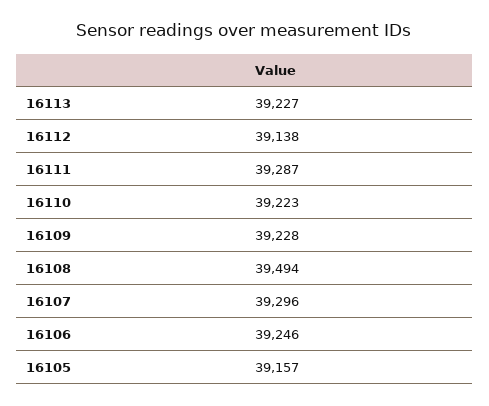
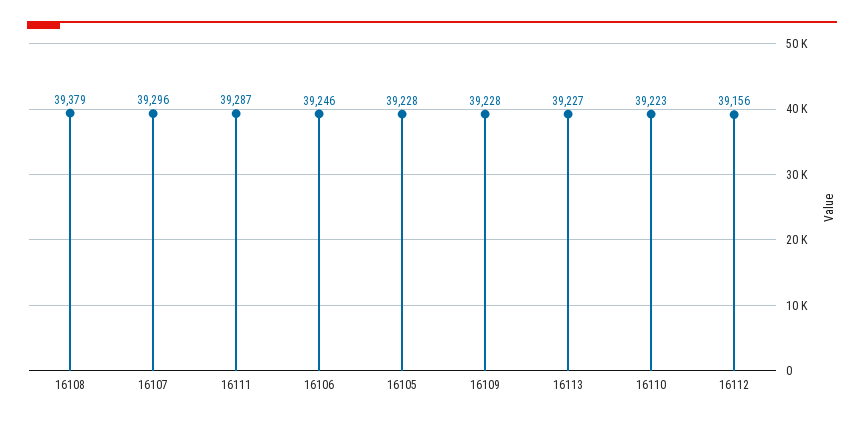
16112: 39138 -> 39156
16108: 39494 -> 39379
16105: 39157 -> 39228

